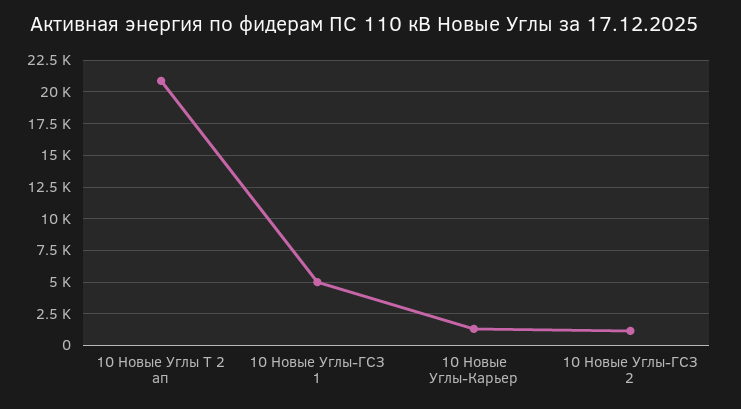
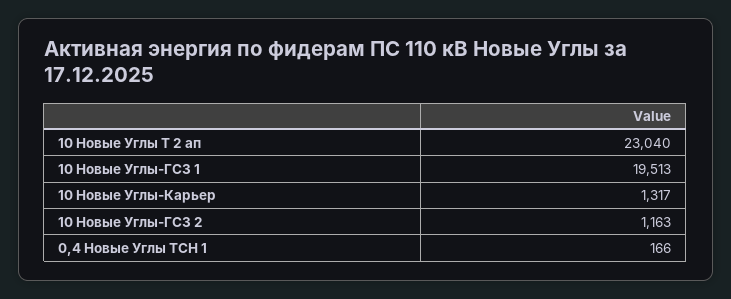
10 Новые Углы Т 2 ап: 21000 -> 23040
10 Новые Углы-ГСЗ 1: 5000 -> 19513
0,4 Новые Углы ТСН 1: none -> 166

